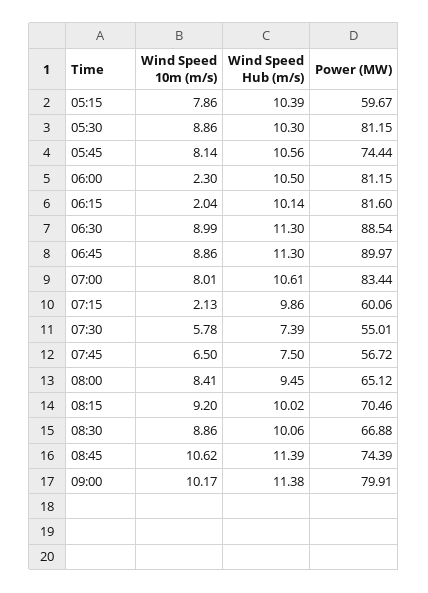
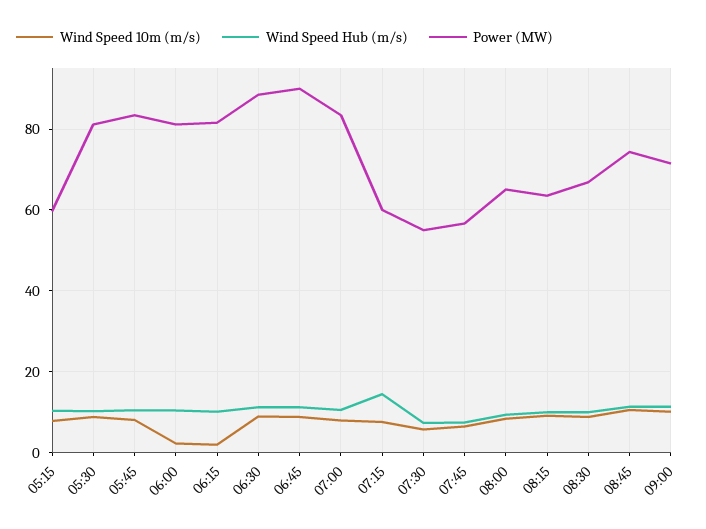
Power (MW), 05:45: 74.44 -> 84
Wind Speed 10m (m/s), 07:15: 2.13 -> 8
Wind Speed Hub (m/s), 07:15: 9.86 -> 14
Power (MW), 08:15: 70.46 -> 64
Power (MW), 09:00: 79.91 -> 72

